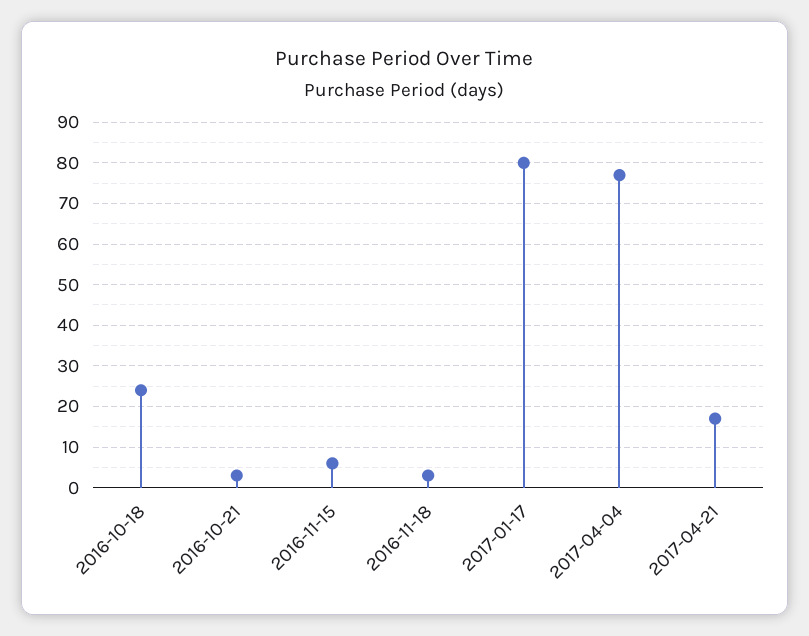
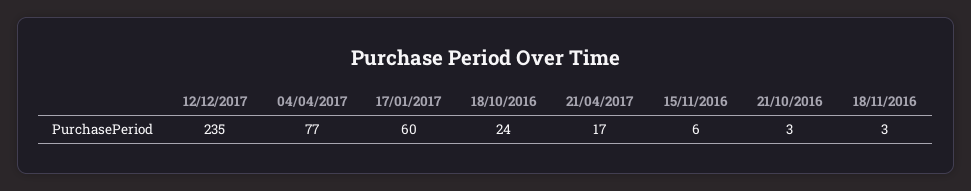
2017-01-17: 80 -> 60
12/12/2017: none -> 235

